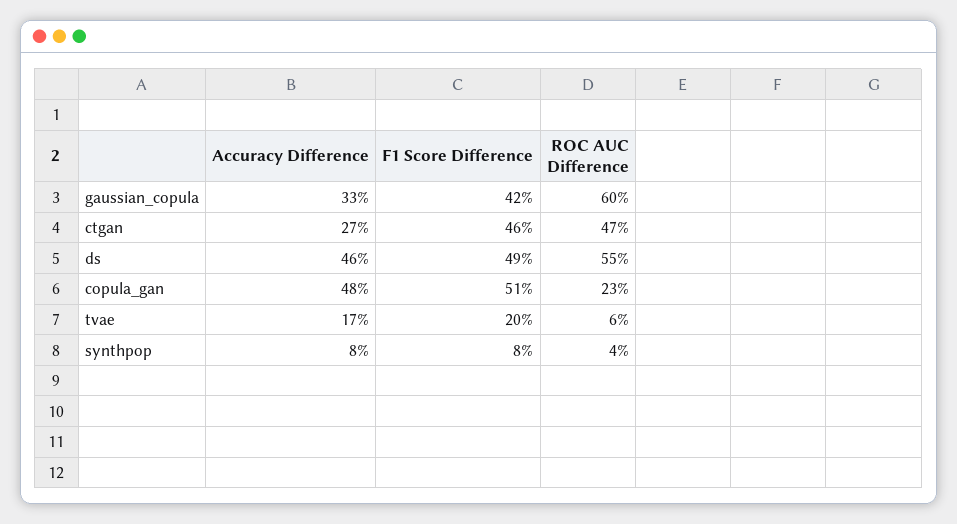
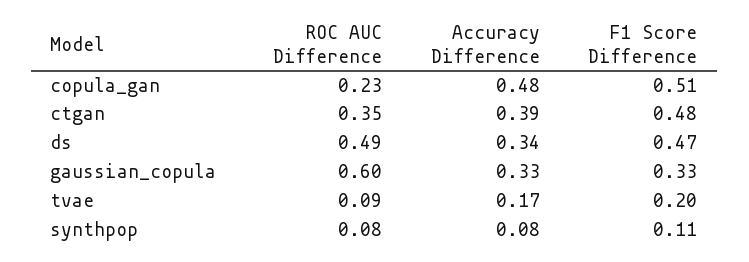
F1 Score Difference, gaussian_copula: 0.42 -> 0.33
Accuracy Difference, ctgan: 0.27 -> 0.39
F1 Score Difference, ctgan: 0.46 -> 0.48
ROC AUC Difference, ctgan: 0.47 -> 0.35
Accuracy Difference, ds: 0.46 -> 0.34
F1 Score Difference, ds: 0.49 -> 0.47
ROC AUC Difference, ds: 0.55 -> 0.49
ROC AUC Difference, tvae: 0.06 -> 0.09
F1 Score Difference, synthpop: 0.08 -> 0.11
ROC AUC Difference, synthpop: 0.04 -> 0.08

